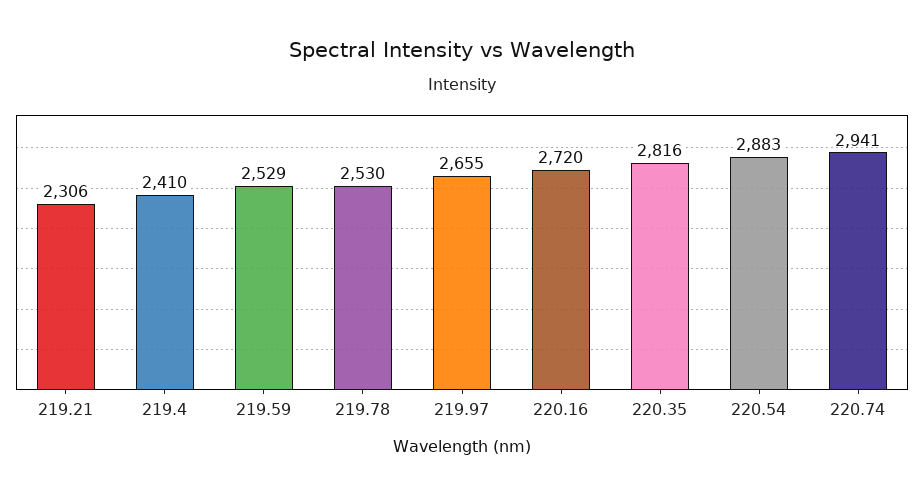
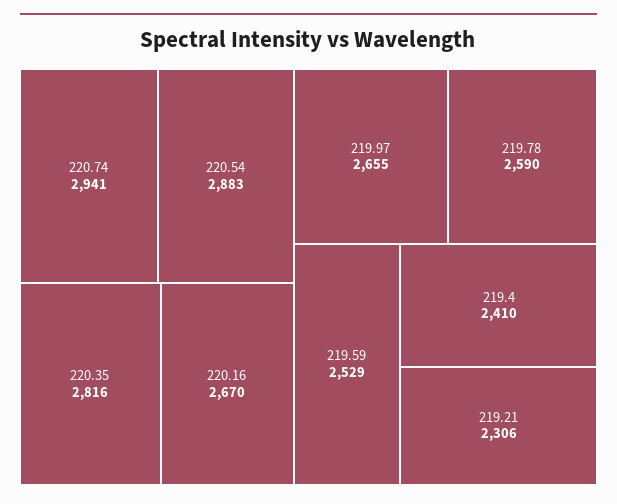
219.78: 2530 -> 2590
220.16: 2720 -> 2670

